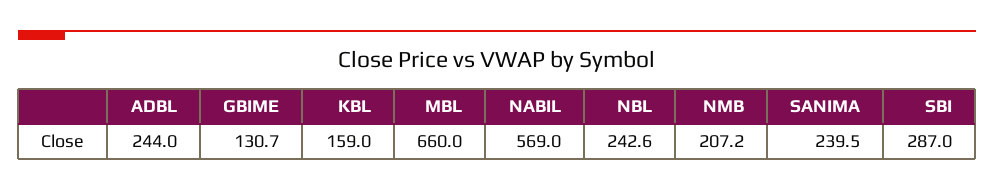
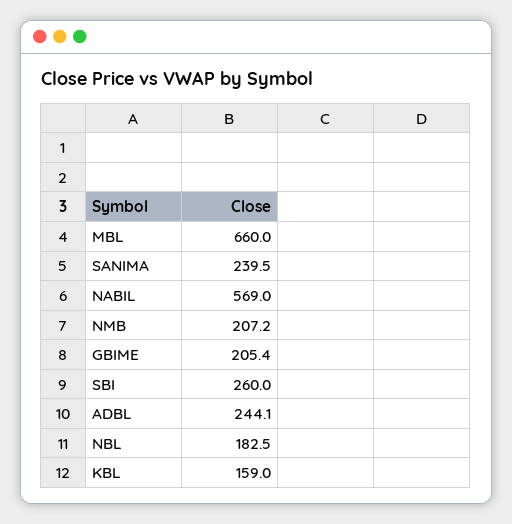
ADBL: 244 -> 244.1
GBIME: 130.7 -> 205.4
NBL: 242.6 -> 182.5
SBI: 287 -> 260

